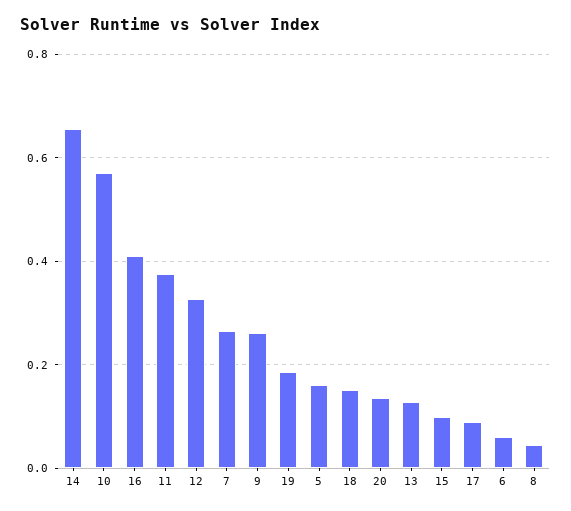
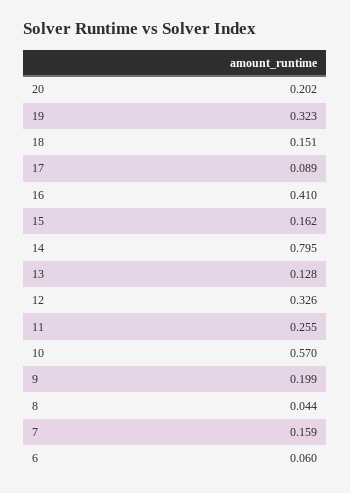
14: 0.66 -> 0.795
11: 0.38 -> 0.255
7: 0.26 -> 0.159
9: 0.26 -> 0.199
19: 0.18 -> 0.323
5: 0.16 -> none
20: 0.14 -> 0.202
15: 0.1 -> 0.162

